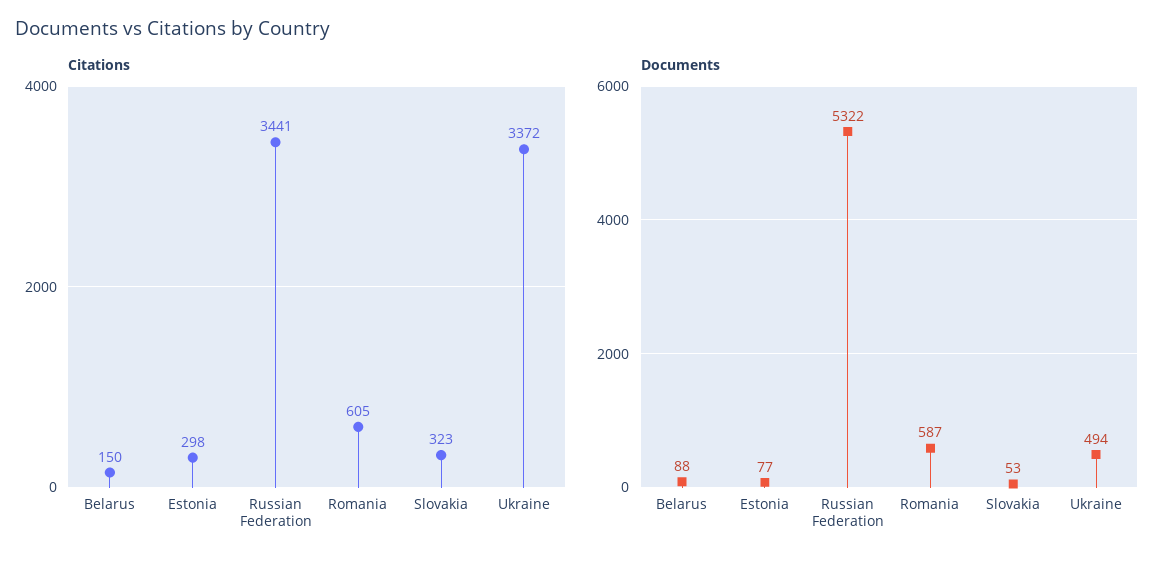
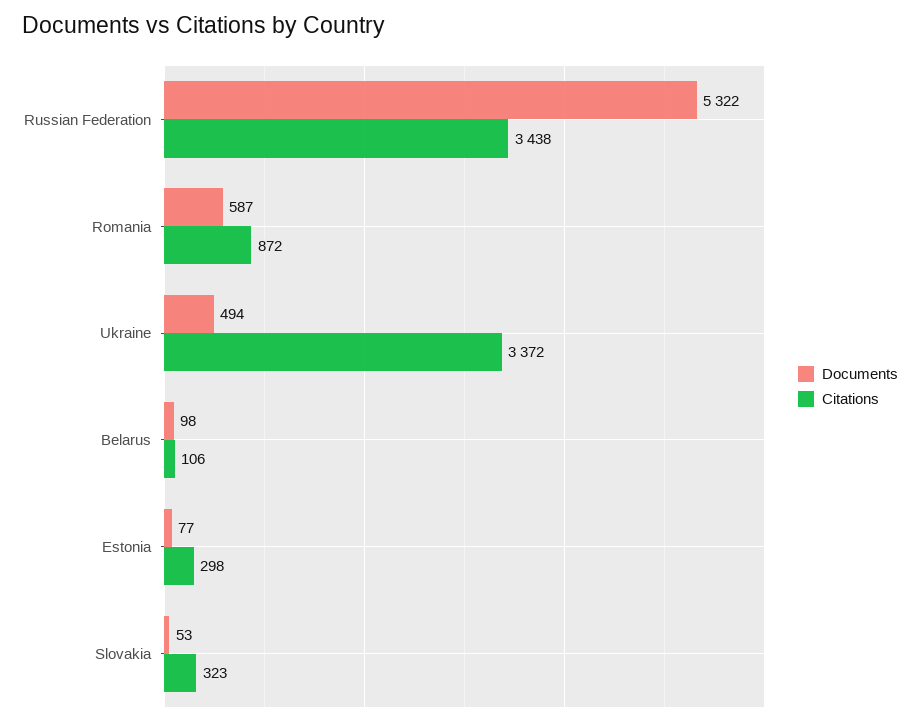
Citations, Belarus: 150 -> 106
Citations, Russian Federation: 3441 -> 3438
Citations, Romania: 605 -> 872
Documents, Belarus: 88 -> 98

